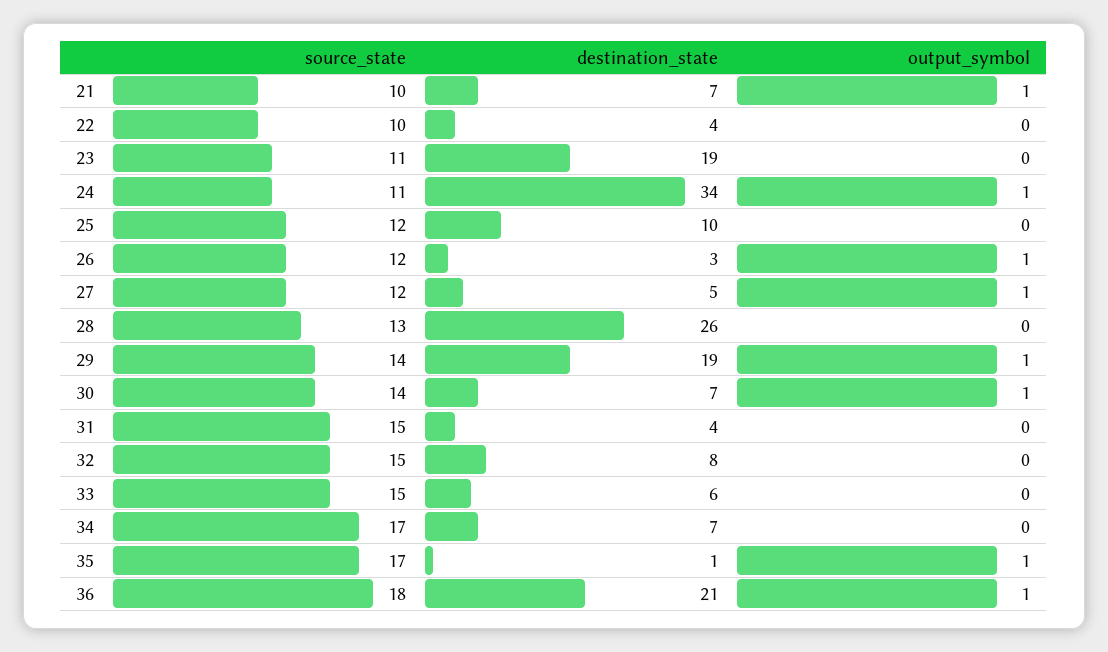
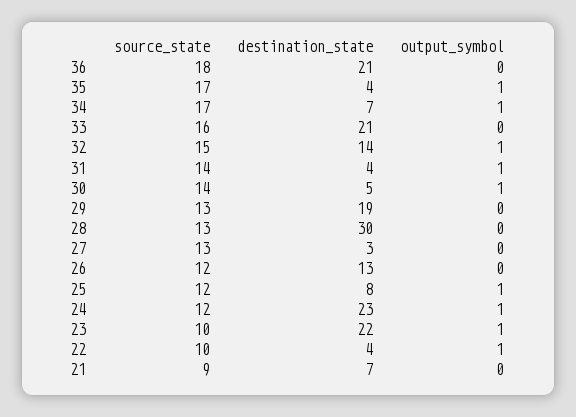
source_state, 21: 10 -> 9
output_symbol, 21: 1 -> 0
output_symbol, 22: 0 -> 1
source_state, 23: 11 -> 10
destination_state, 23: 19 -> 22
output_symbol, 23: 0 -> 1
source_state, 24: 11 -> 12
destination_state, 24: 34 -> 23
destination_state, 25: 10 -> 8
output_symbol, 25: 0 -> 1
destination_state, 26: 3 -> 13
output_symbol, 26: 1 -> 0
source_state, 27: 12 -> 13
destination_state, 27: 5 -> 3
output_symbol, 27: 1 -> 0
destination_state, 28: 26 -> 30
source_state, 29: 14 -> 13
output_symbol, 29: 1 -> 0
destination_state, 30: 7 -> 5
source_state, 31: 15 -> 14
output_symbol, 31: 0 -> 1
destination_state, 32: 8 -> 14
output_symbol, 32: 0 -> 1
source_state, 33: 15 -> 16
destination_state, 33: 6 -> 21
output_symbol, 34: 0 -> 1
destination_state, 35: 1 -> 4
output_symbol, 36: 1 -> 0

